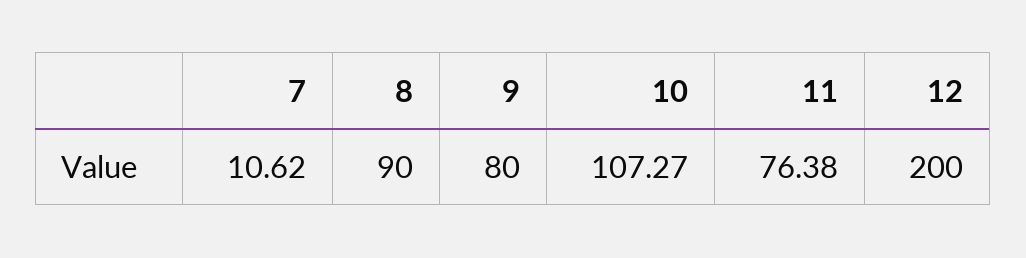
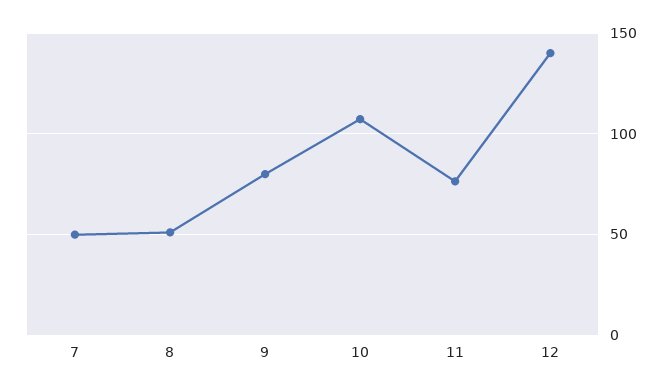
7: 10.62 -> 50
8: 90 -> 50
12: 200 -> 140

